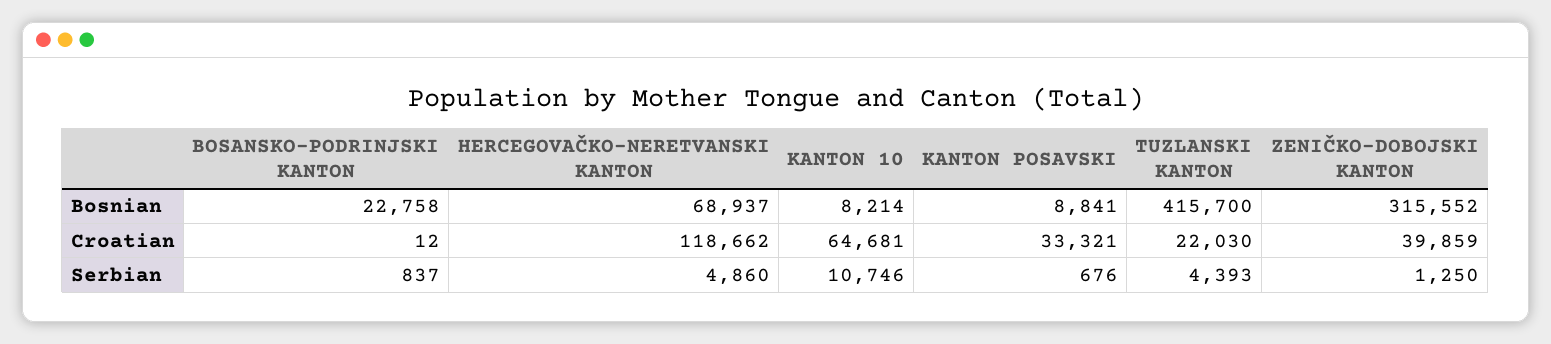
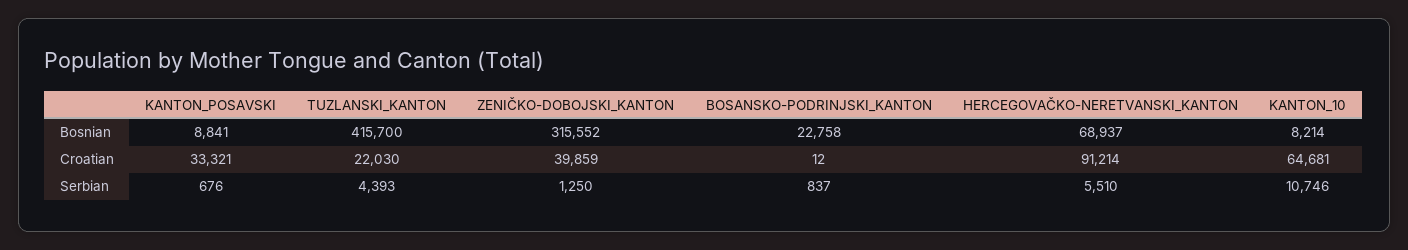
HERCEGOVAČKO-NERETVANSKI KANTON, Croatian: 118662 -> 91214
HERCEGOVAČKO-NERETVANSKI KANTON, Serbian: 4860 -> 5510

